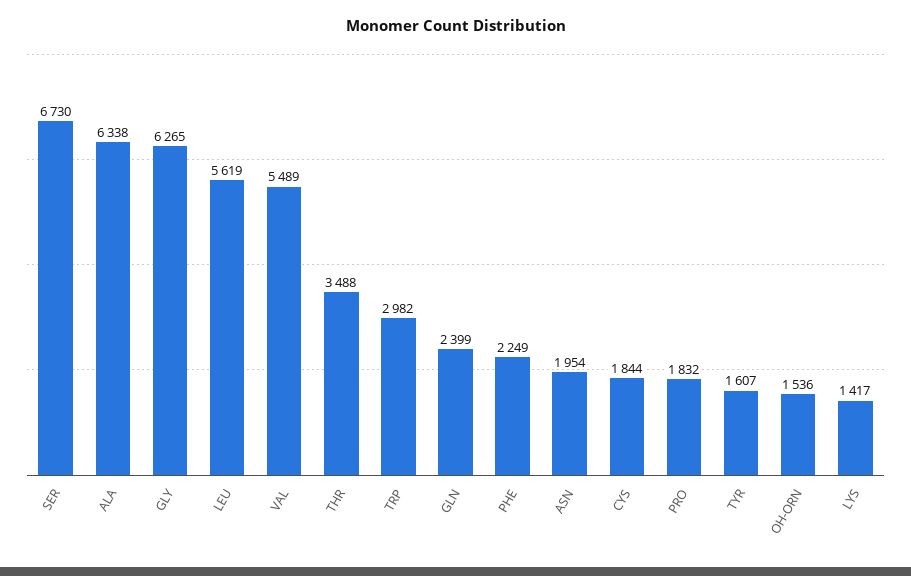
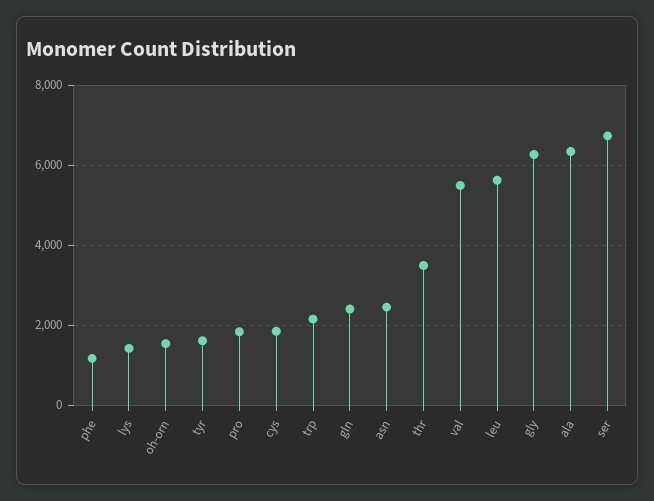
TRP: 2982 -> 2200
PHE: 2249 -> 1200
ASN: 1954 -> 2400

